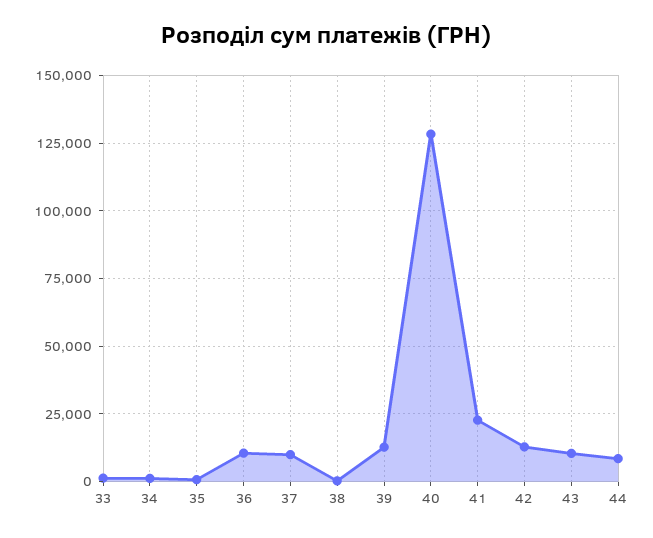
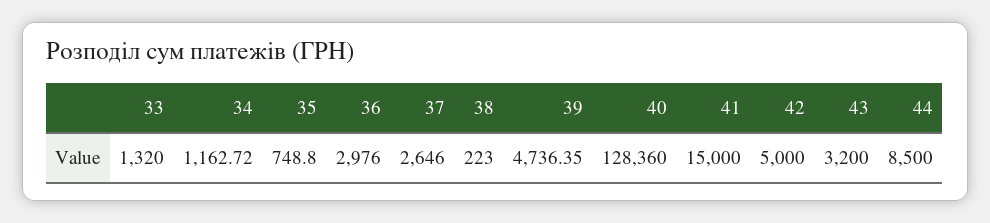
36: 10000 -> 2976
37: 10000 -> 2646
39: 12500 -> 4736.35
41: 22500 -> 15000
42: 12500 -> 5000
43: 10000 -> 3200

